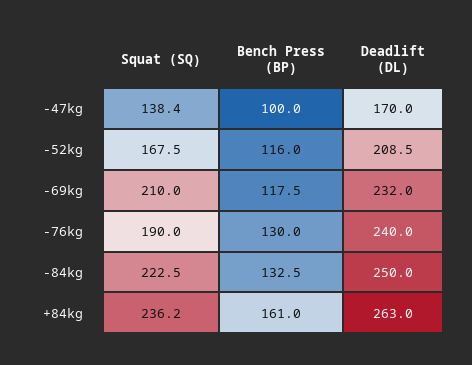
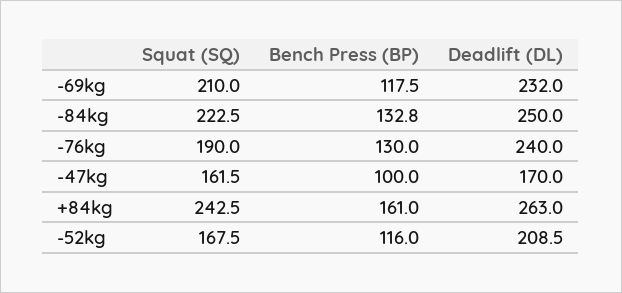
Squat (SQ), -47kg: 138.4 -> 161.5
Bench Press (BP), -84kg: 132.5 -> 132.8
Squat (SQ), +84kg: 236.2 -> 242.5

